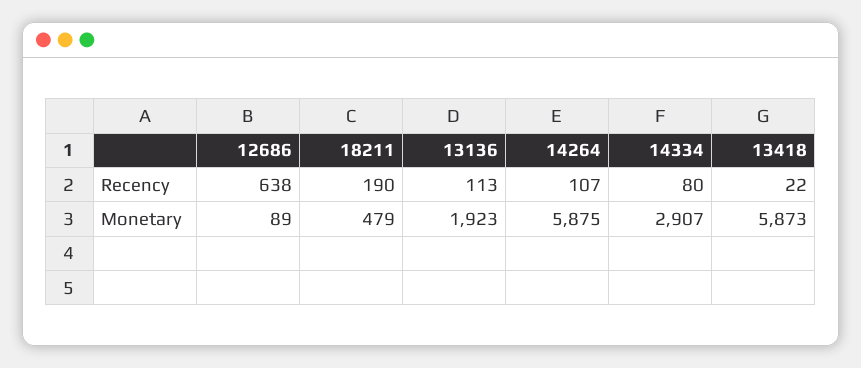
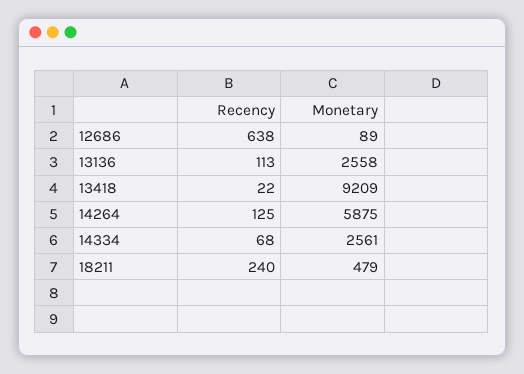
18211, Recency: 190 -> 240
14264, Recency: 107 -> 125
14334, Recency: 80 -> 68
13136, Monetary: 1923 -> 2558
14334, Monetary: 2907 -> 2561
13418, Monetary: 5873 -> 9209

